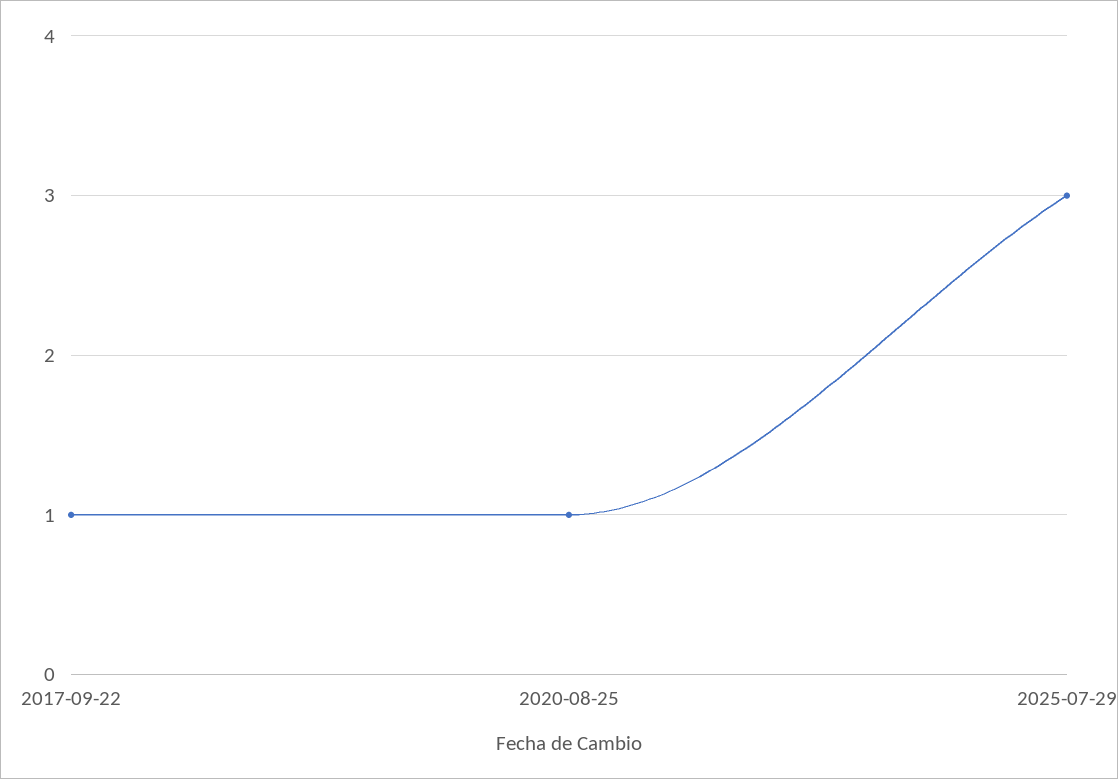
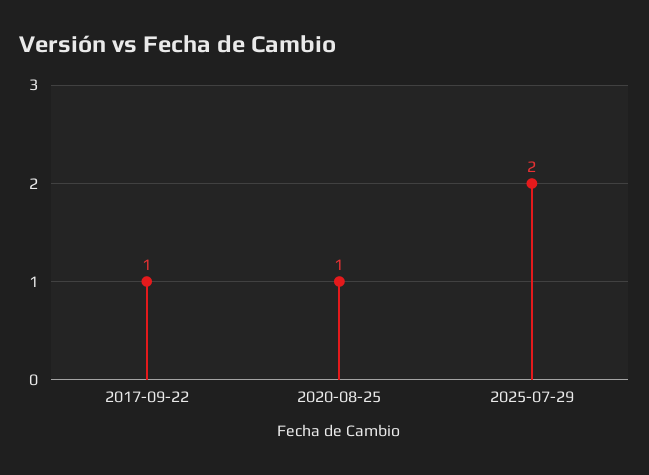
2025-07-29: 3 -> 2

